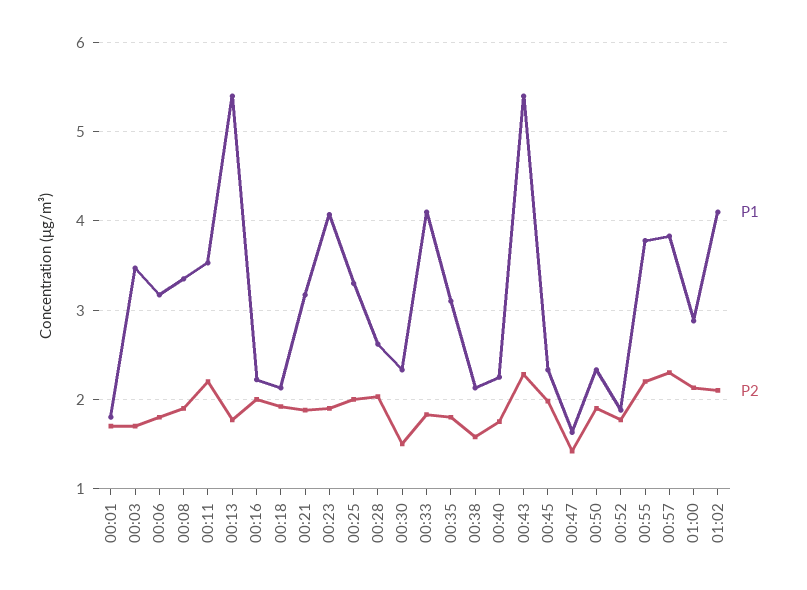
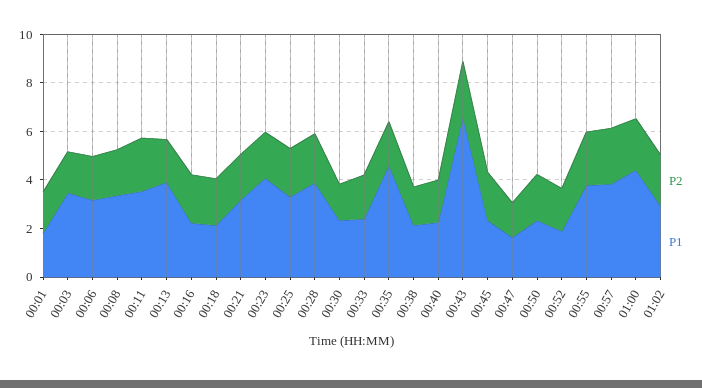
P1, 00:13: 5.4 -> 4
P1, 00:28: 2.6 -> 4
P1, 00:33: 4.1 -> 2.5
P1, 00:35: 3.1 -> 4.5
P1, 00:43: 5.4 -> 6.5
P1, 01:00: 2.9 -> 4.5
P1, 01:02: 4.1 -> 3

